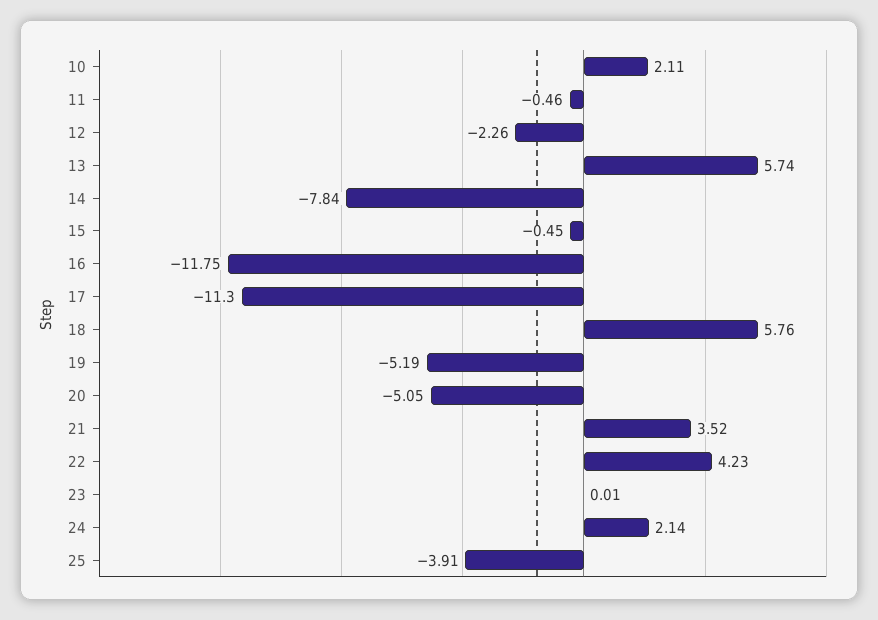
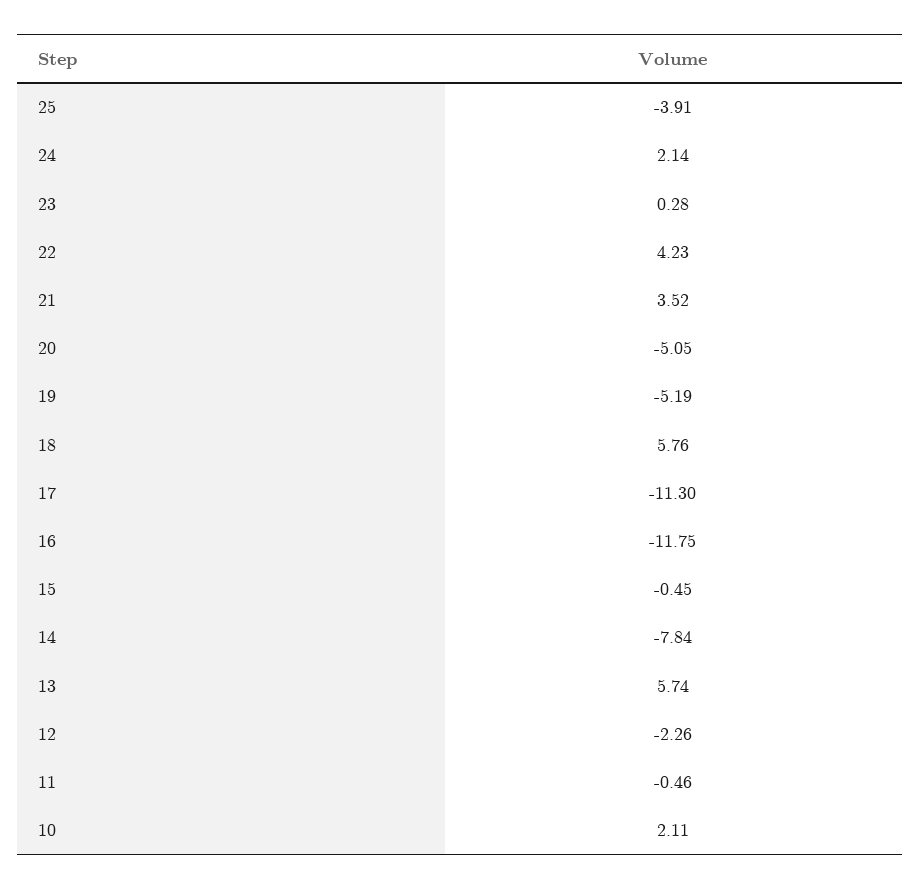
23: 0.01 -> 0.28

